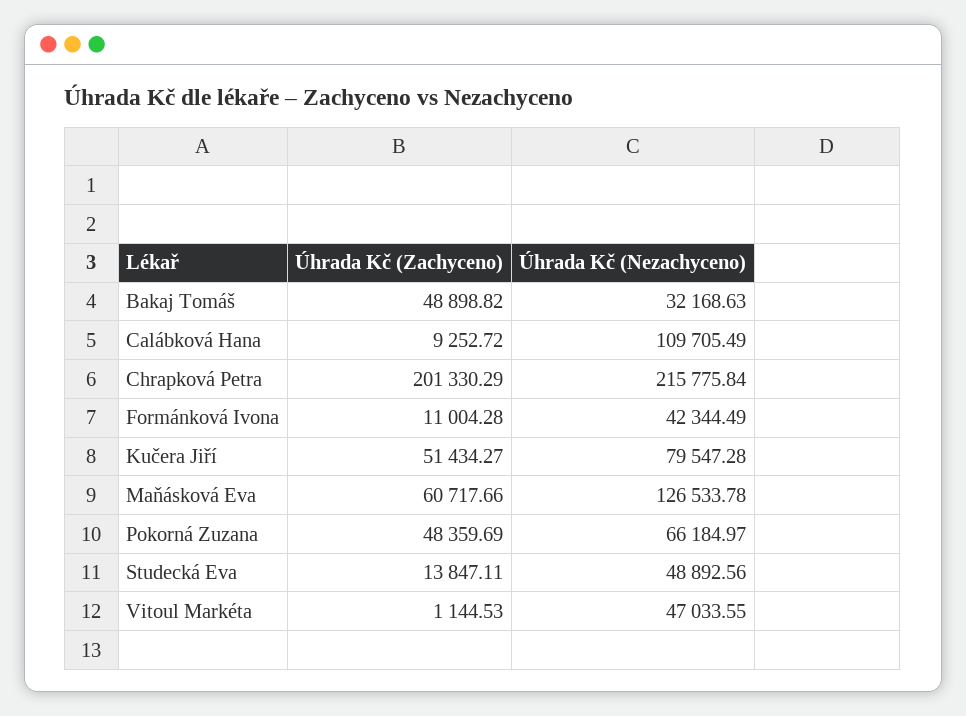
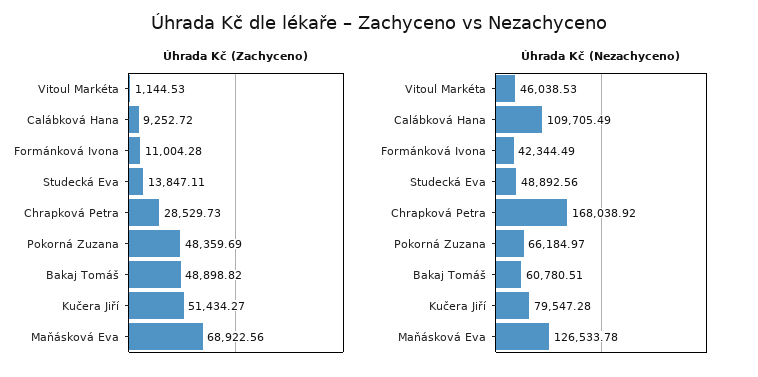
Úhrada Kč (Nezachyceno), Bakaj Tomáš: 32168.63 -> 60780.51
Úhrada Kč (Zachyceno), Chrapková Petra: 201330.29 -> 28529.73
Úhrada Kč (Nezachyceno), Chrapková Petra: 215775.84 -> 168038.92
Úhrada Kč (Zachyceno), Maňásková Eva: 60717.66 -> 68922.56
Úhrada Kč (Nezachyceno), Vitoul Markéta: 47033.55 -> 46038.53

